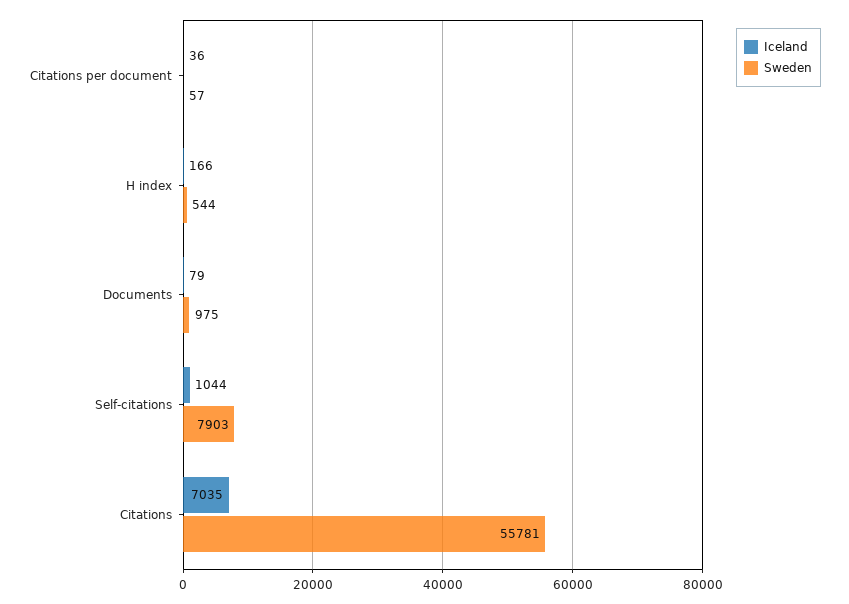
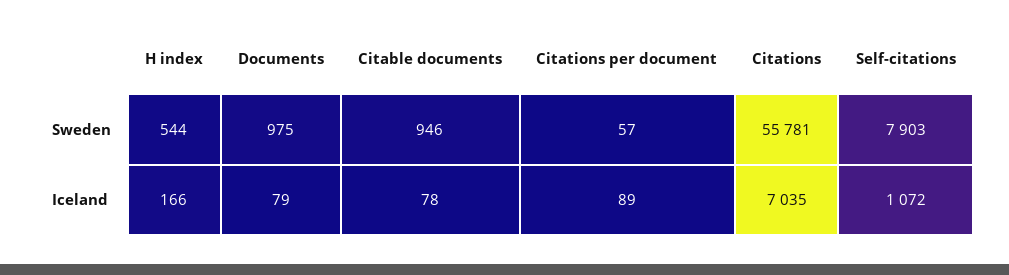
Iceland, Citations per document: 36 -> 89
Iceland, Self-citations: 1044 -> 1072
Sweden, Citable documents: none -> 946
Iceland, Citable documents: none -> 78

